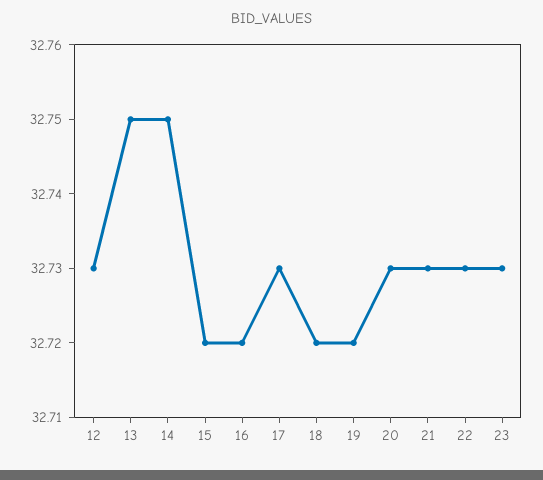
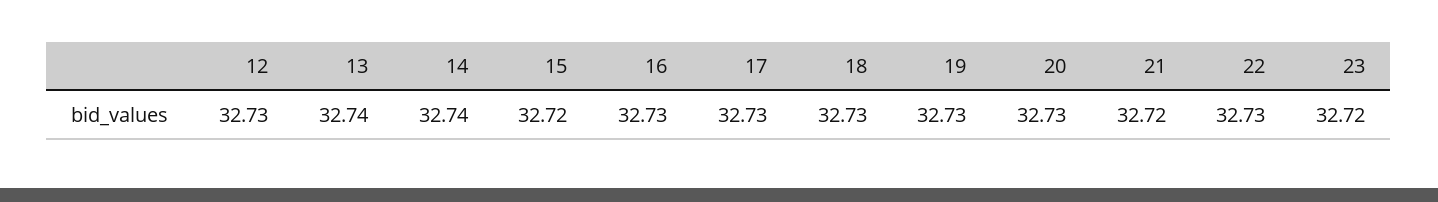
13: 32.75 -> 32.74
14: 32.75 -> 32.74
16: 32.72 -> 32.73
18: 32.72 -> 32.73
19: 32.72 -> 32.73
21: 32.73 -> 32.72
23: 32.73 -> 32.72

